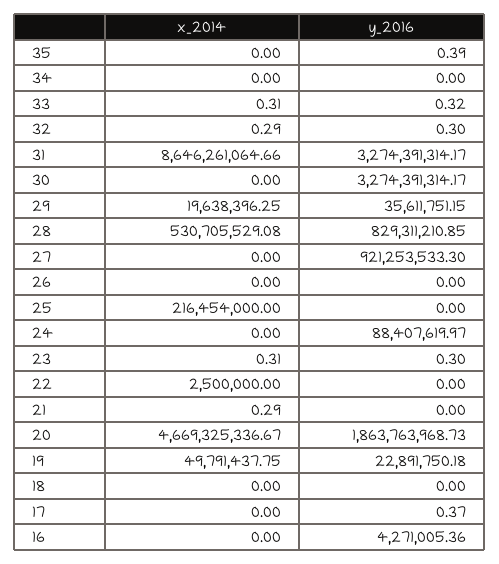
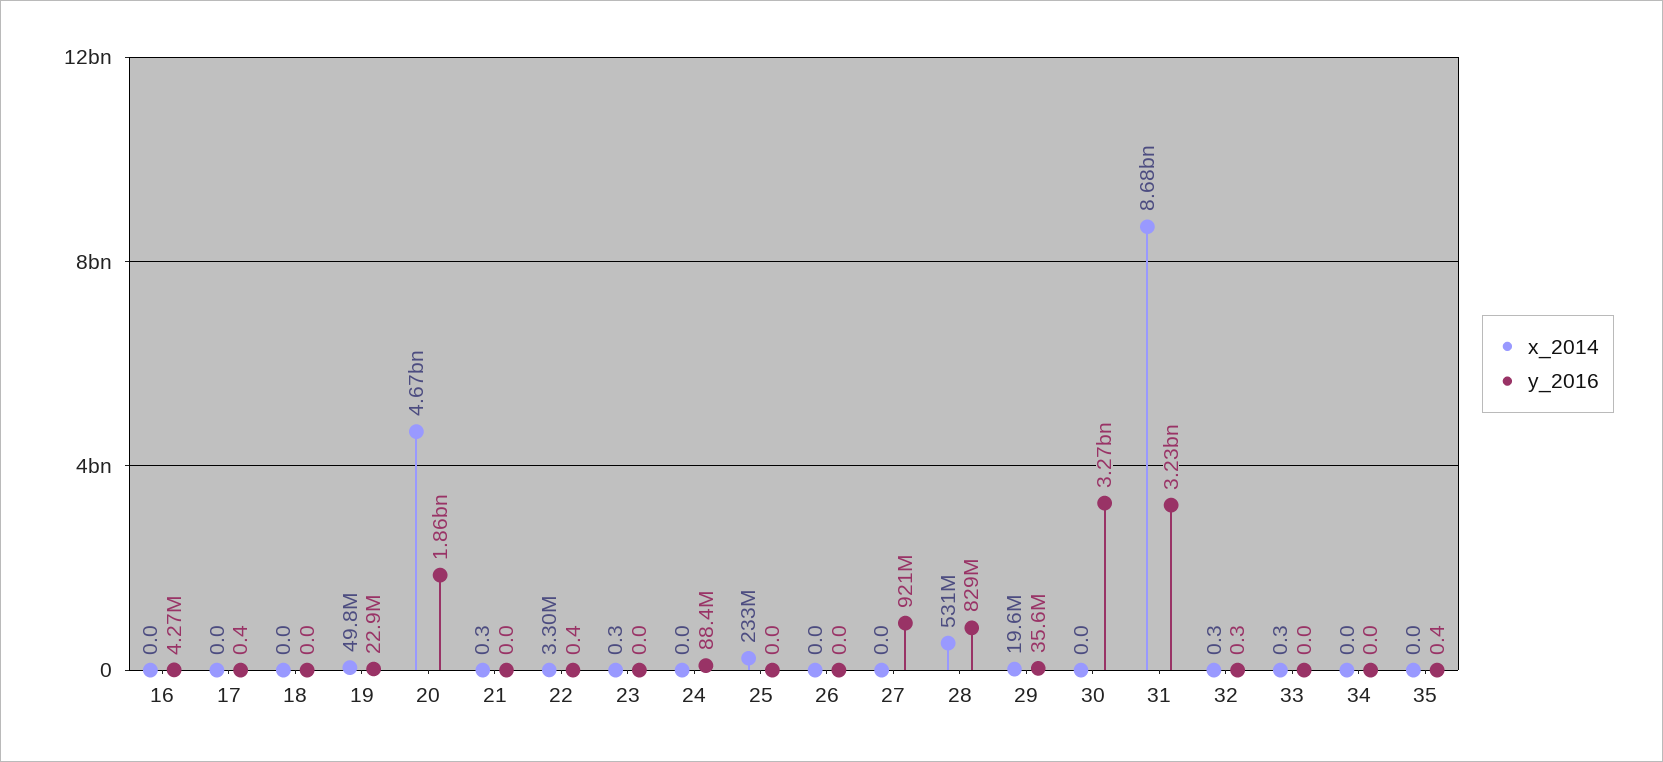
y_2016, 33: 0.32 -> 0
x_2014, 31: 8646261064.66 -> 8680000000
y_2016, 31: 3274391314.17 -> 3230000000
x_2014, 25: 216454000 -> 233000000
y_2016, 23: 0.3 -> 0
x_2014, 22: 2500000 -> 3300000
y_2016, 22: 0 -> 0.4

